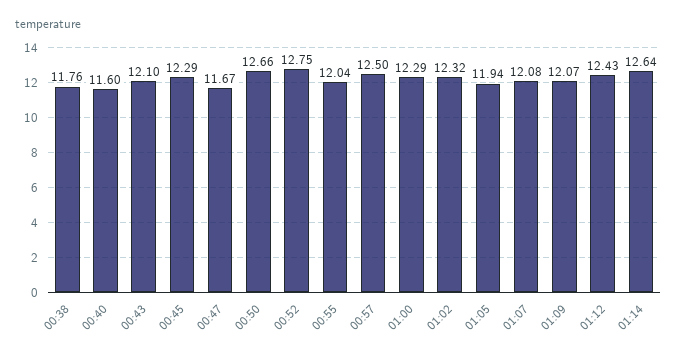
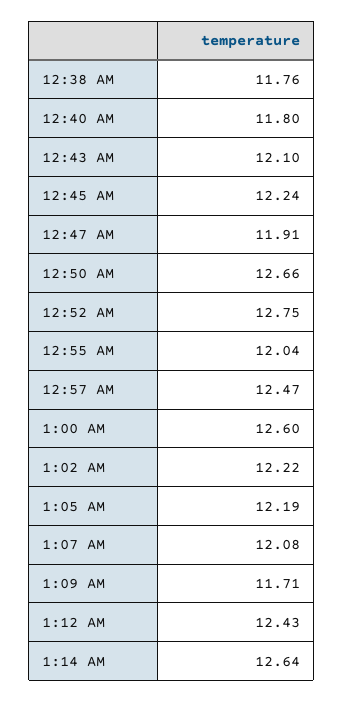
00:40: 11.6 -> 11.8
00:45: 12.29 -> 12.24
00:47: 11.67 -> 11.91
00:57: 12.5 -> 12.47
01:00: 12.29 -> 12.6
01:02: 12.32 -> 12.22
01:05: 11.94 -> 12.19
01:09: 12.07 -> 11.71

